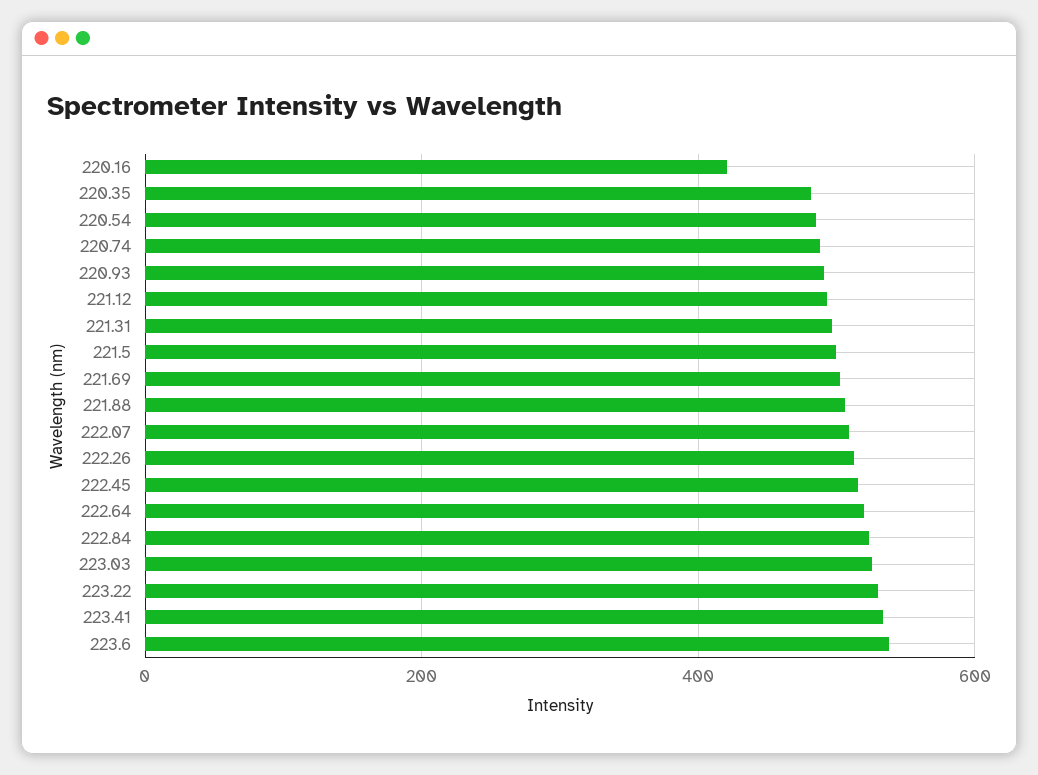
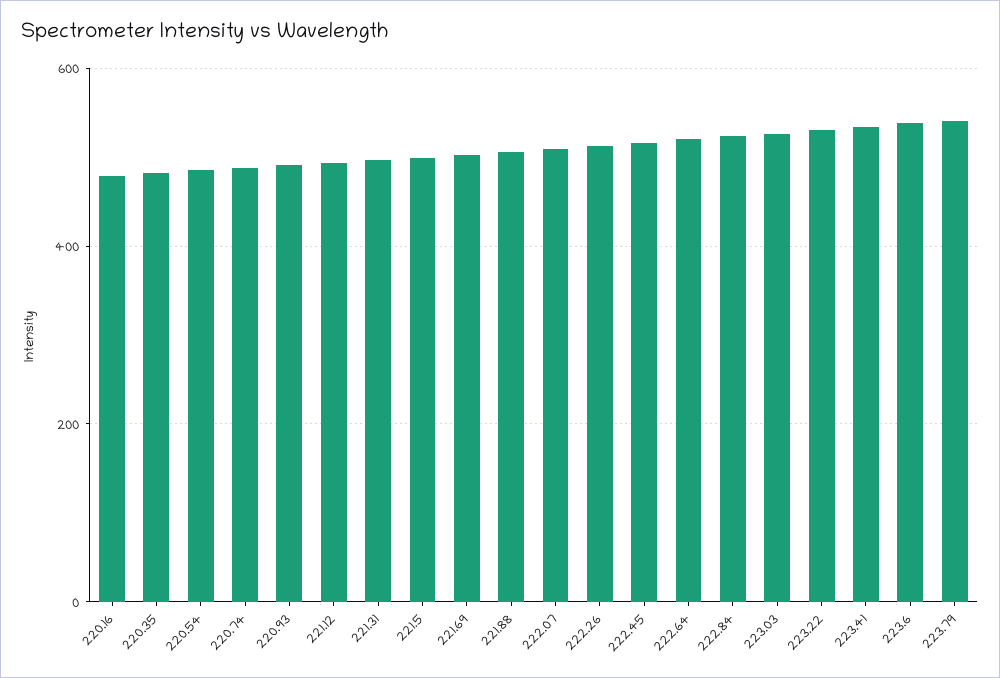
220.16: 420 -> 480
223.79: none -> 540

